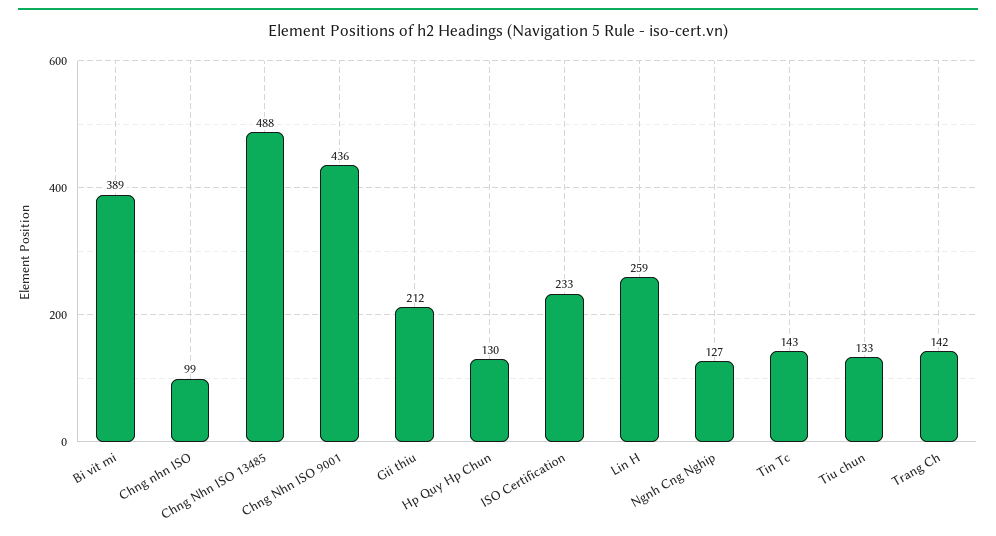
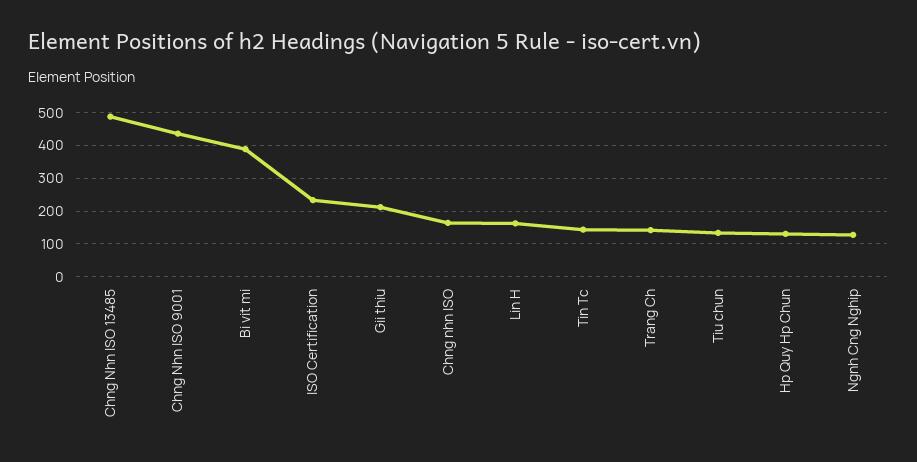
Chng nhn ISO: 99 -> 160
Lin H: 259 -> 160

